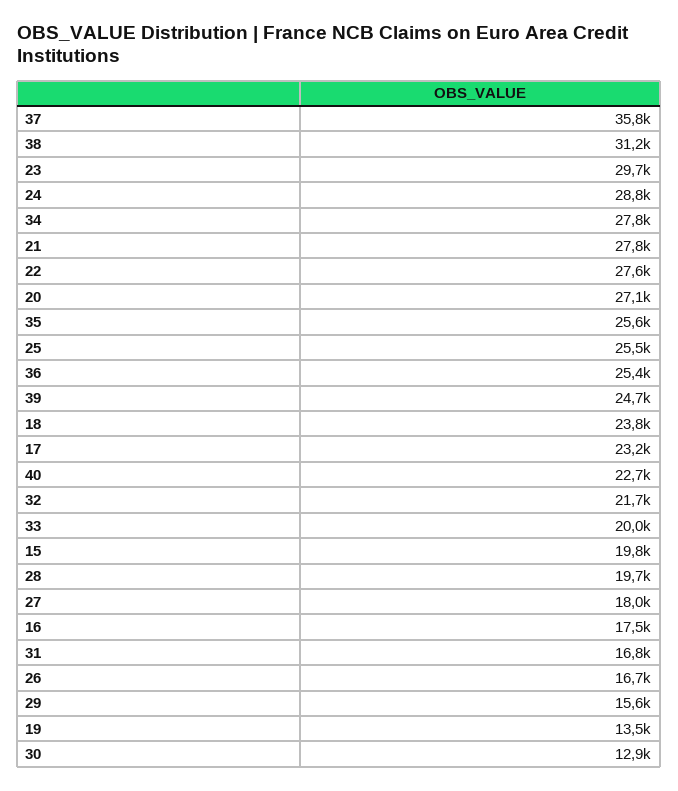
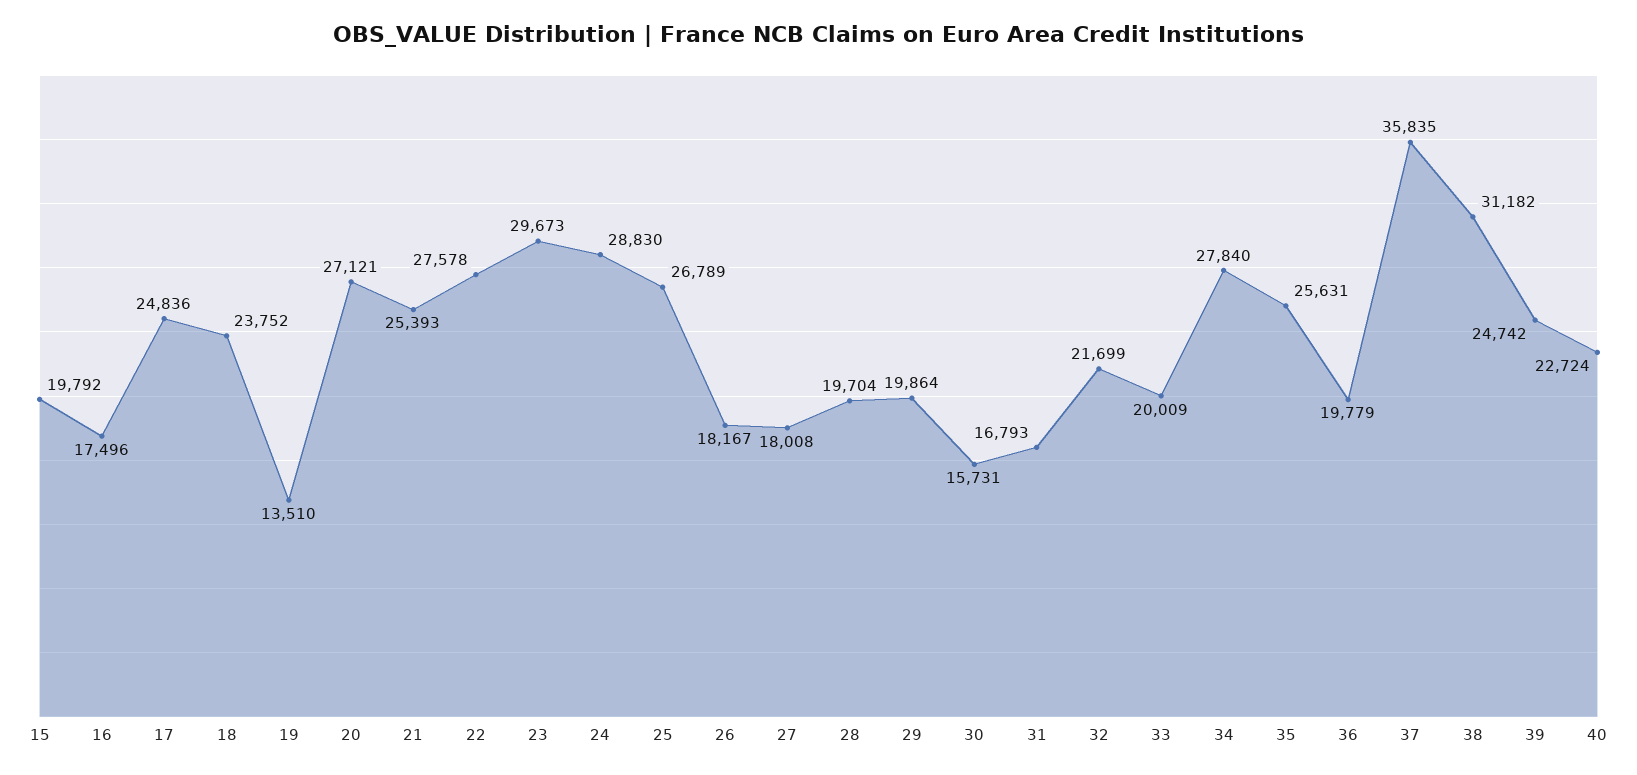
21: 27800 -> 25393
25: 25500 -> 26789
36: 25400 -> 19779
17: 23200 -> 24836
26: 16700 -> 18167
29: 15600 -> 19864
30: 12900 -> 15731

